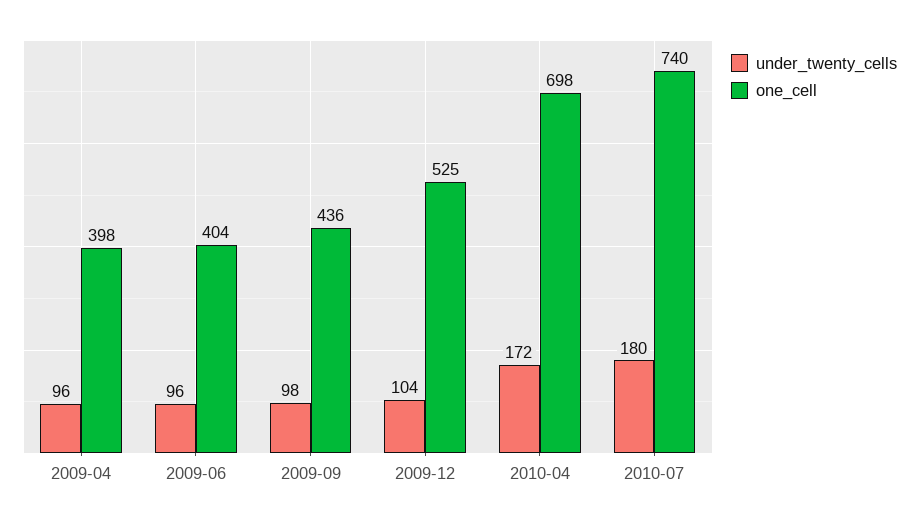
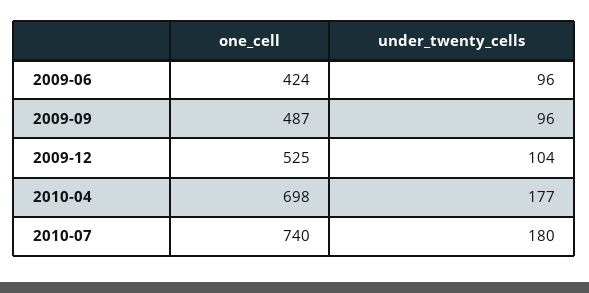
under_twenty_cells, 2009-04: 96 -> none
one_cell, 2009-04: 398 -> none
one_cell, 2009-06: 404 -> 424
under_twenty_cells, 2009-09: 98 -> 96
one_cell, 2009-09: 436 -> 487
under_twenty_cells, 2010-04: 172 -> 177

